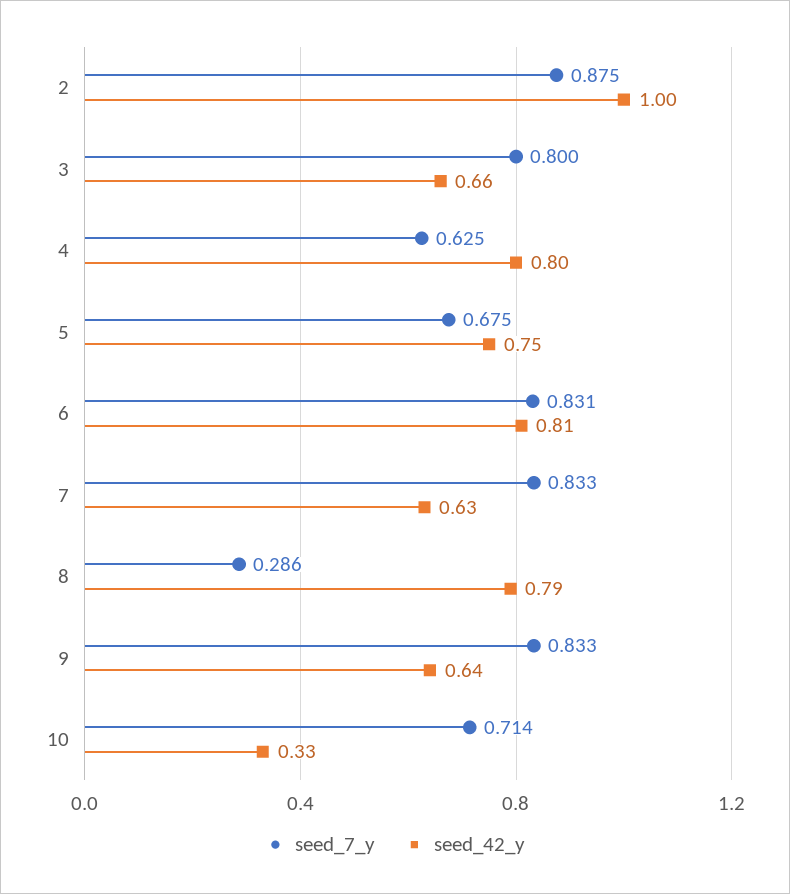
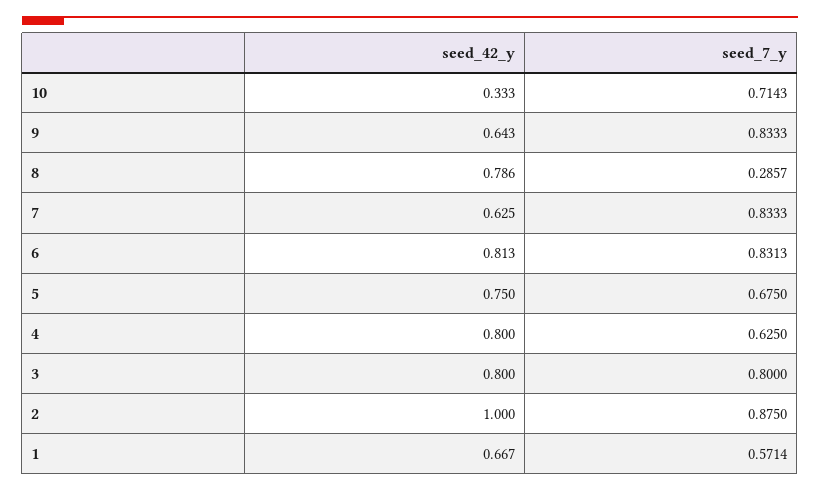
seed_42_y, 3: 0.66 -> 0.8
seed_42_y, 1: none -> 0.667
seed_7_y, 1: none -> 0.5714

